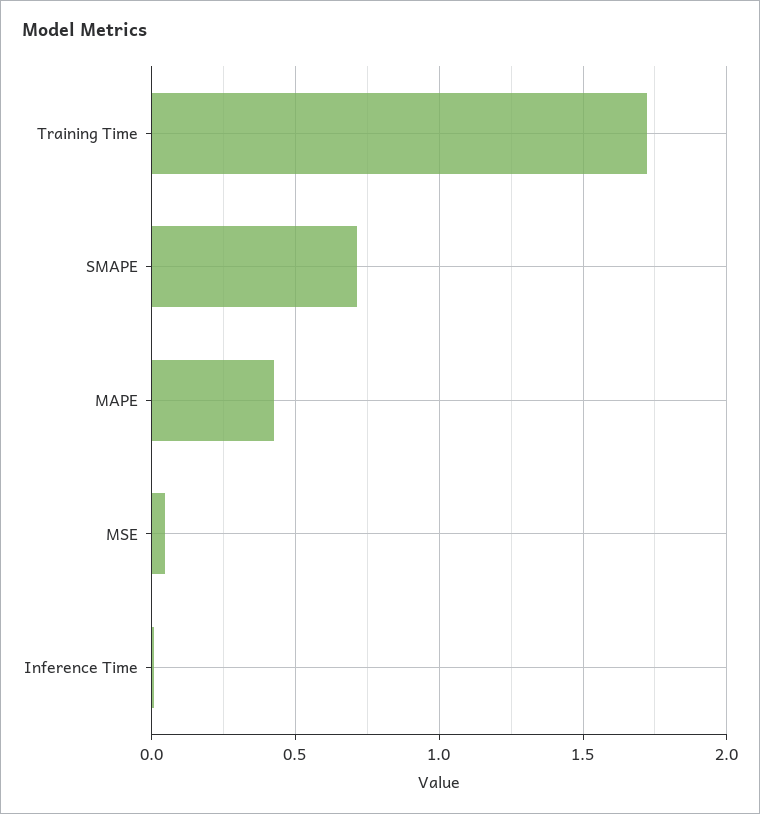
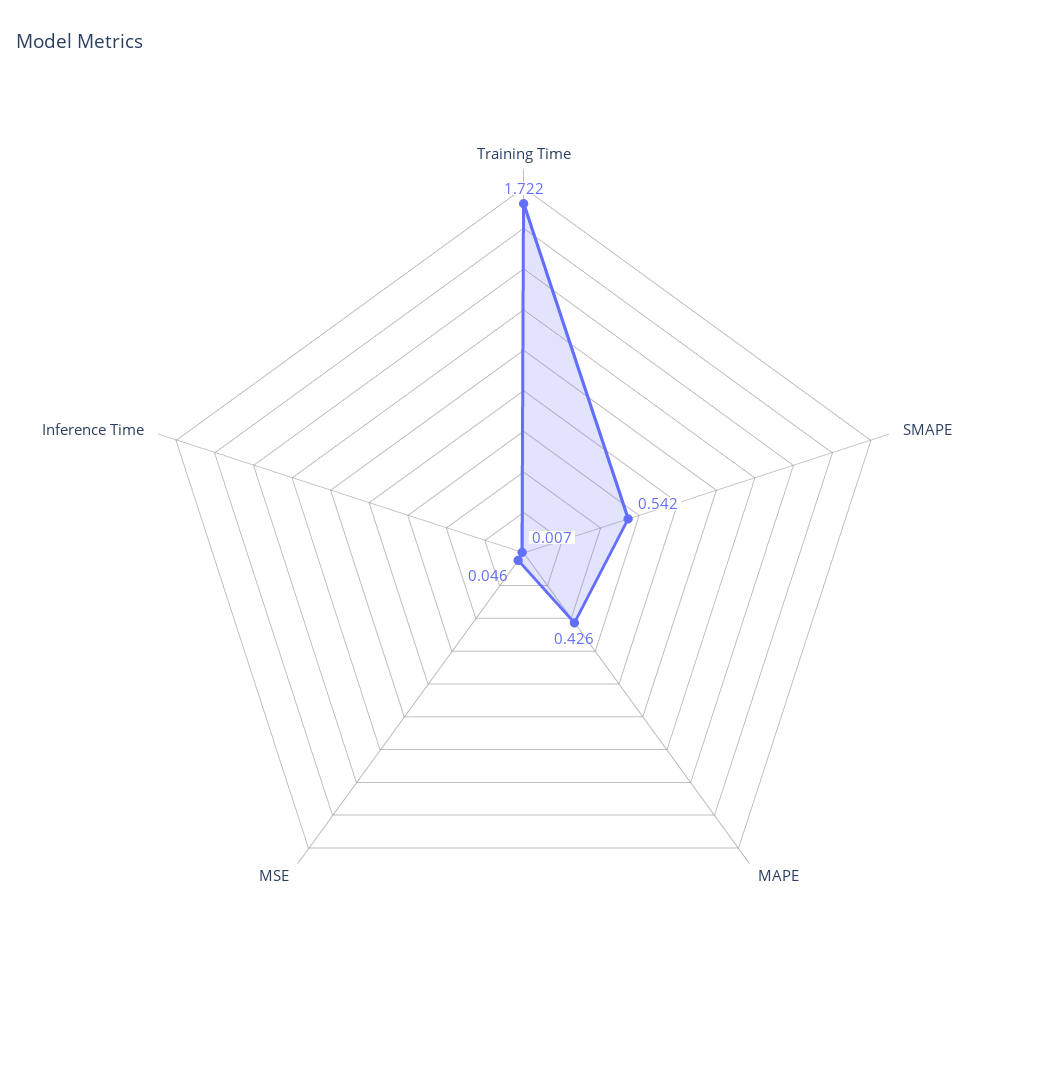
SMAPE: 0.7 -> 0.542

